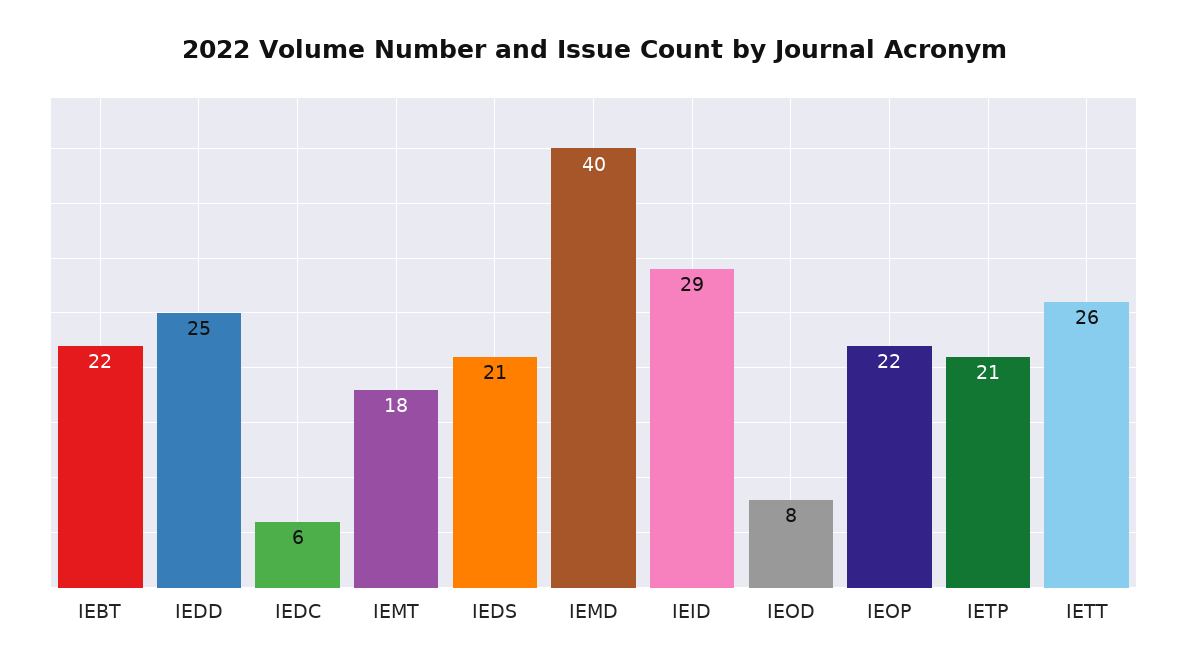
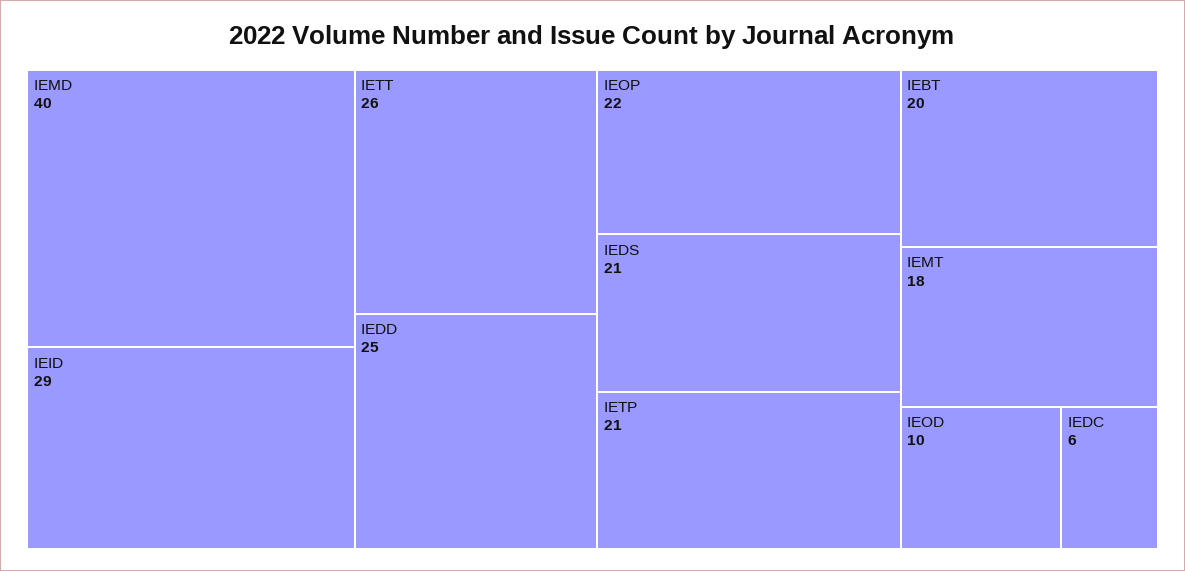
IEBT: 22 -> 20
IEOD: 8 -> 10

